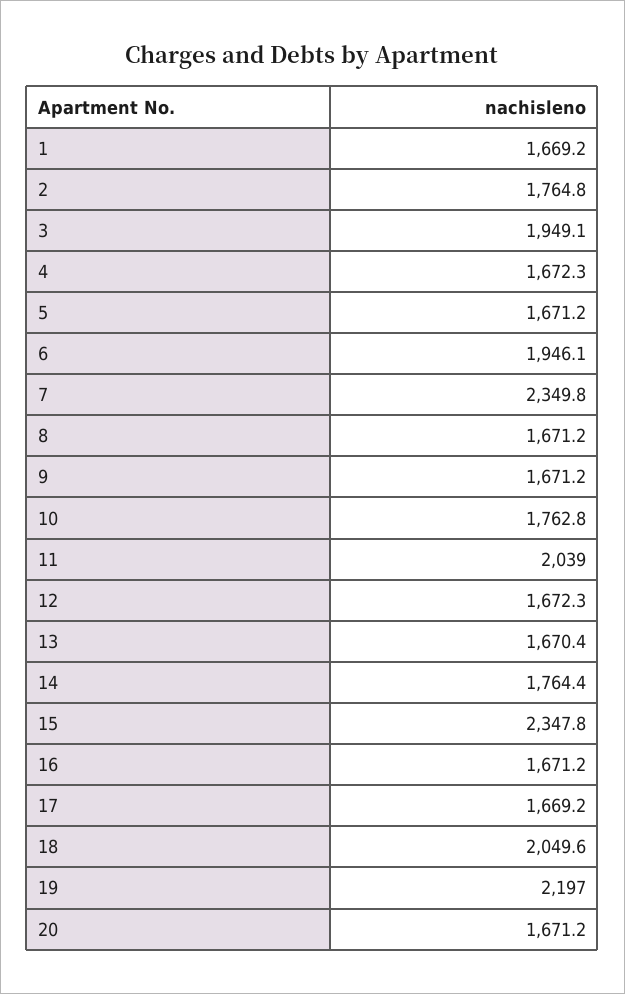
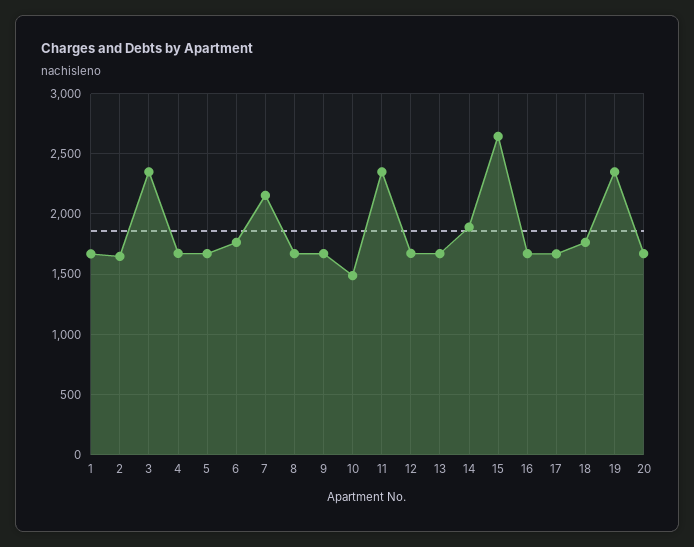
2: 1764.8 -> 1650
3: 1949.1 -> 2350
6: 1946.1 -> 1750
7: 2349.8 -> 2150
10: 1762.8 -> 1500
11: 2039 -> 2350
14: 1764.4 -> 1900
15: 2347.8 -> 2650
18: 2049.6 -> 1750
19: 2197 -> 2350

